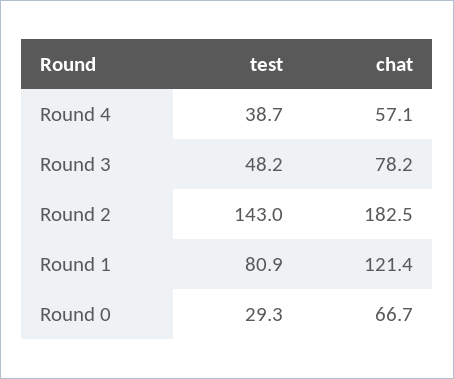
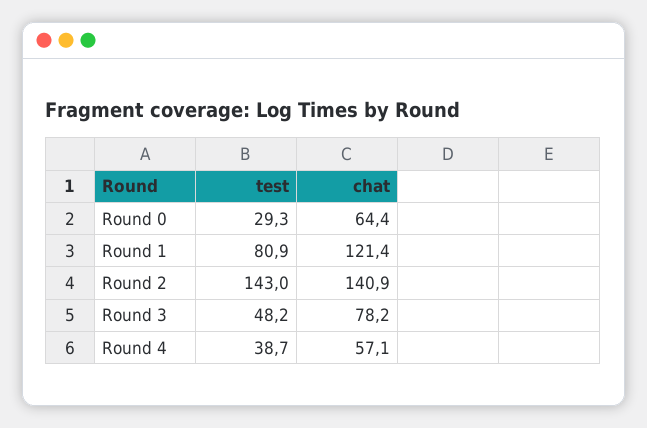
chat, Round 2: 182.5 -> 140.9
chat, Round 0: 66.7 -> 64.4

